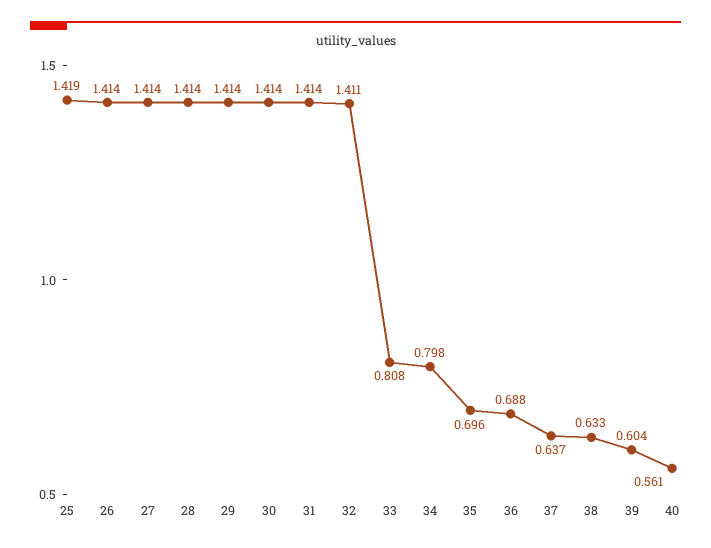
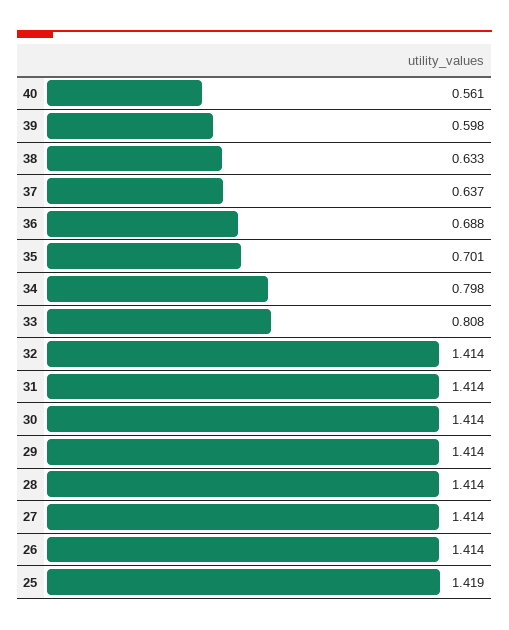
32: 1.411 -> 1.414
35: 0.696 -> 0.701
39: 0.604 -> 0.598

